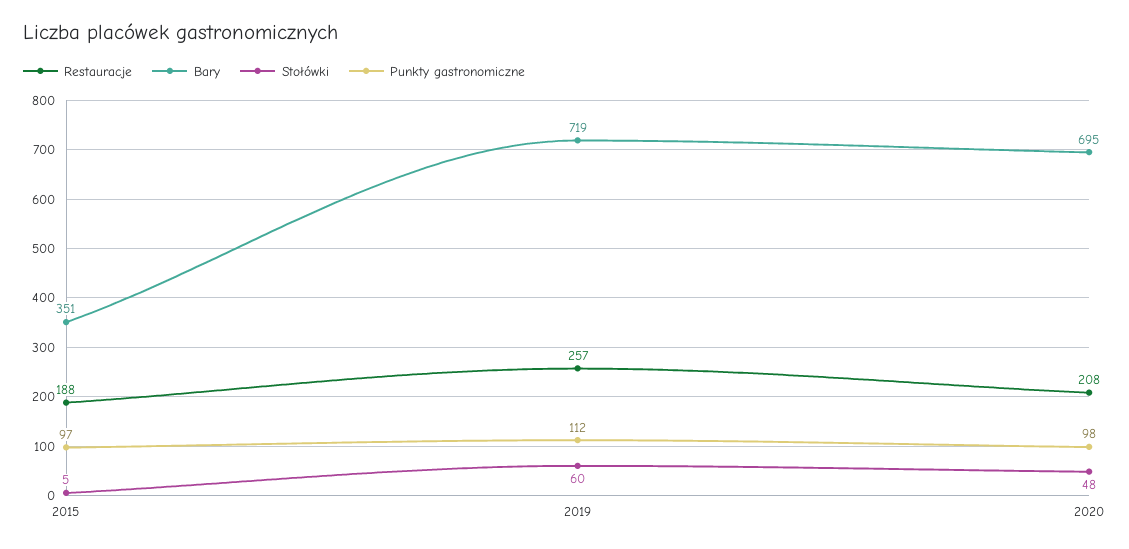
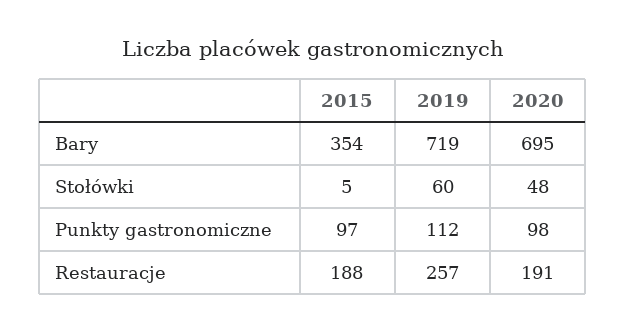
Bary, 2015: 351 -> 354
Restauracje, 2020: 208 -> 191

